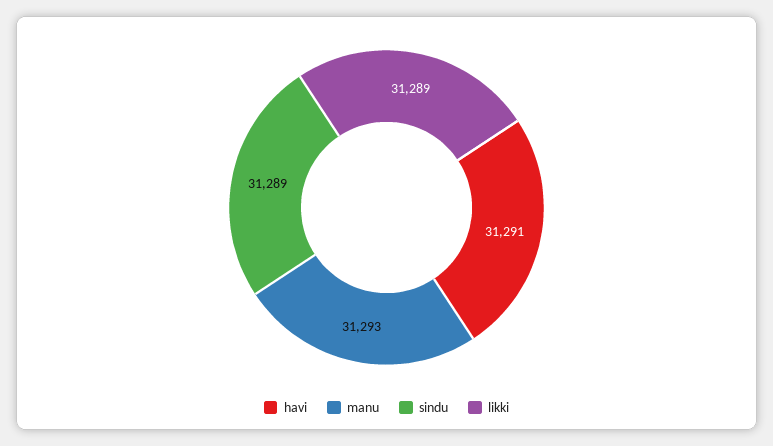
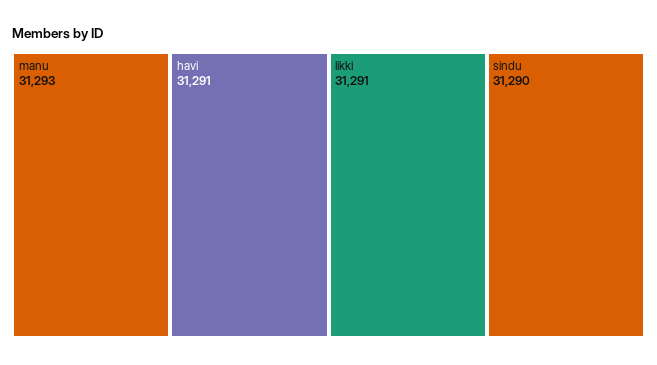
sindu: 31289 -> 31290
likki: 31289 -> 31291

